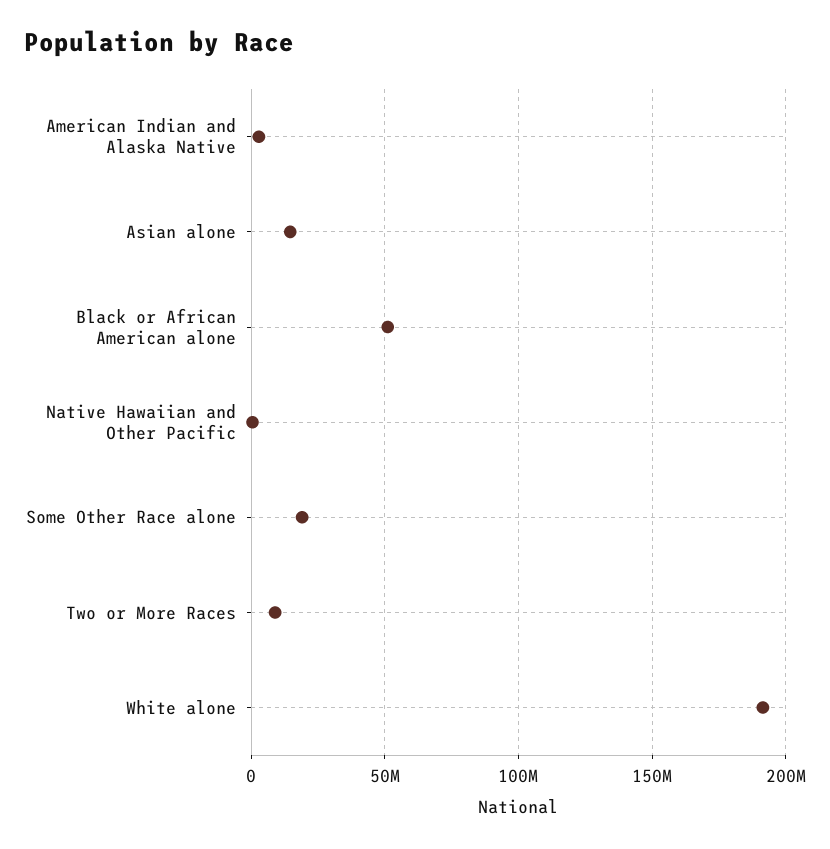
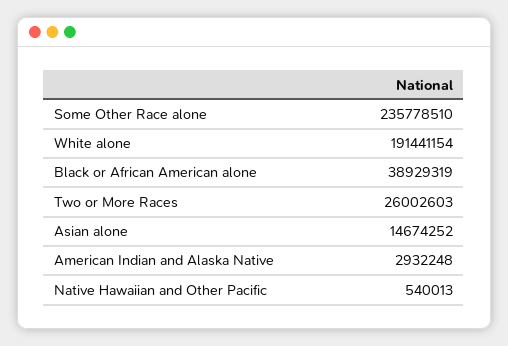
Black or African American alone: 50000000 -> 38929319
Some Other Race alone: 20000000 -> 235778510
Two or More Races: 10000000 -> 26002603

